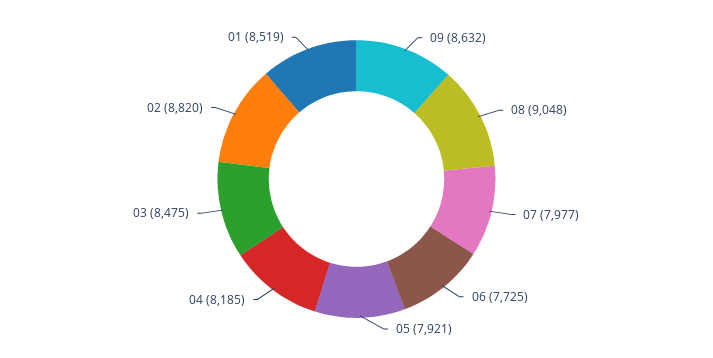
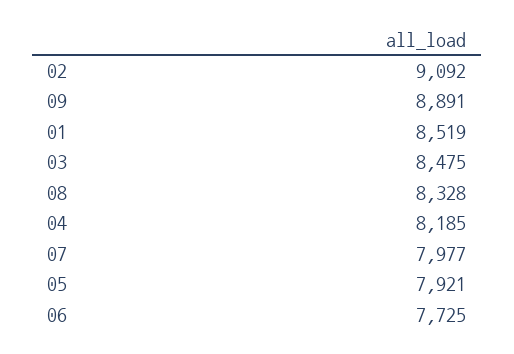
09: 8632 -> 8891
08: 9048 -> 8328
02: 8820 -> 9092

